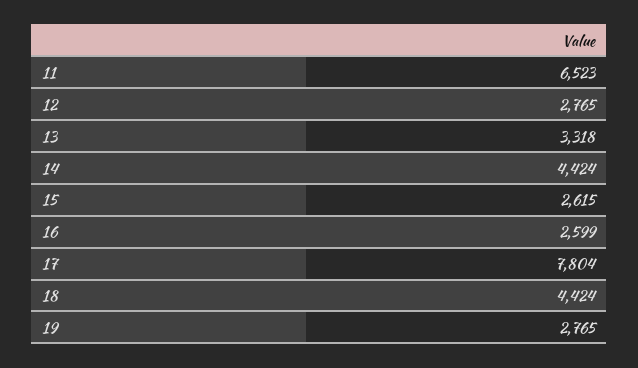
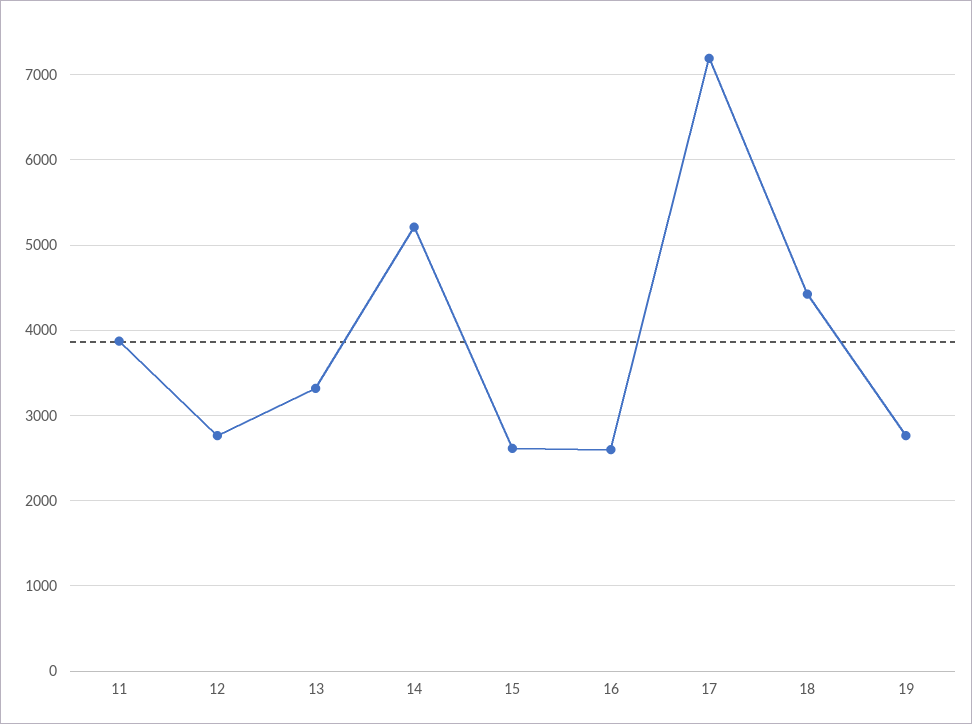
11: 6523 -> 3900
14: 4424 -> 5200
17: 7804 -> 7200

